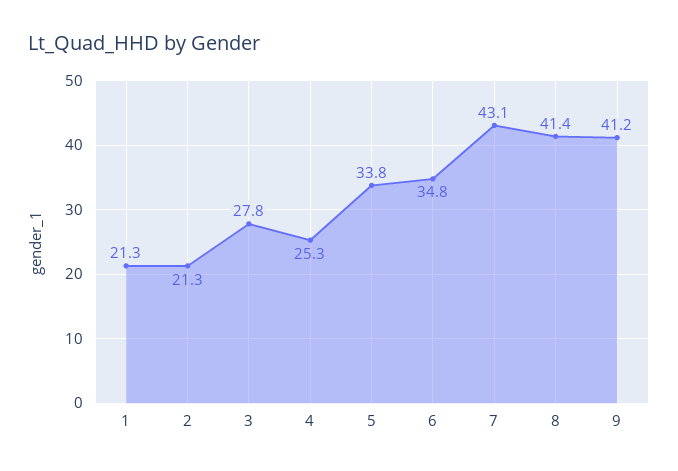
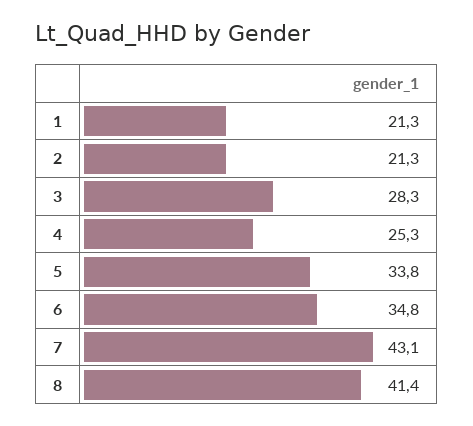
3: 27.8 -> 28.3
9: 41.2 -> none

